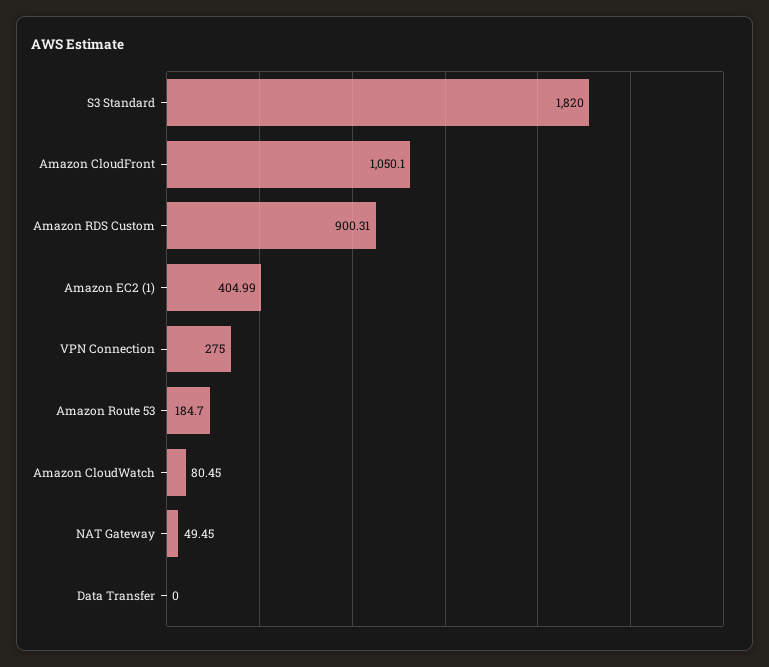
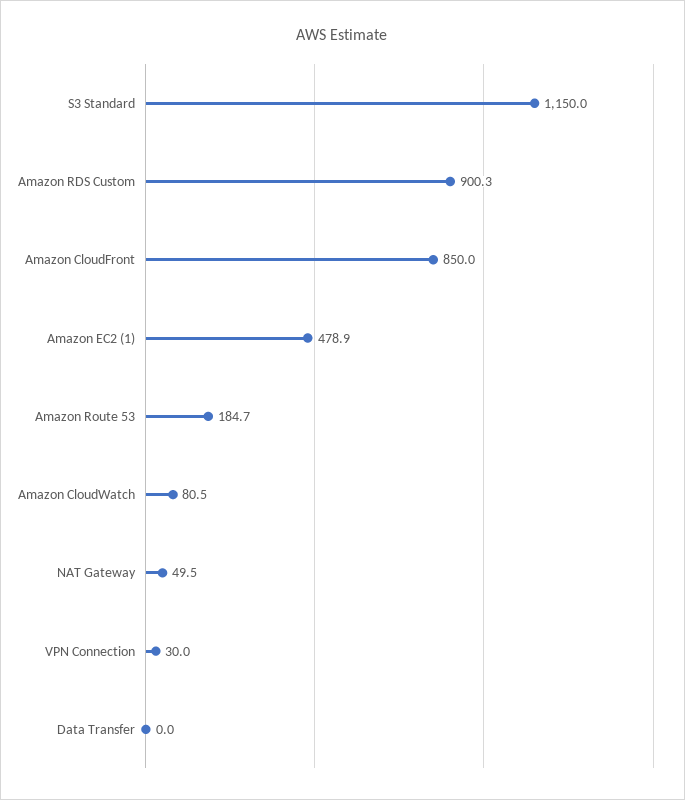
S3 Standard: 1820 -> 1150
Amazon CloudFront: 1050.1 -> 850
Amazon EC2 (1): 404.99 -> 478.9
VPN Connection: 275 -> 30

